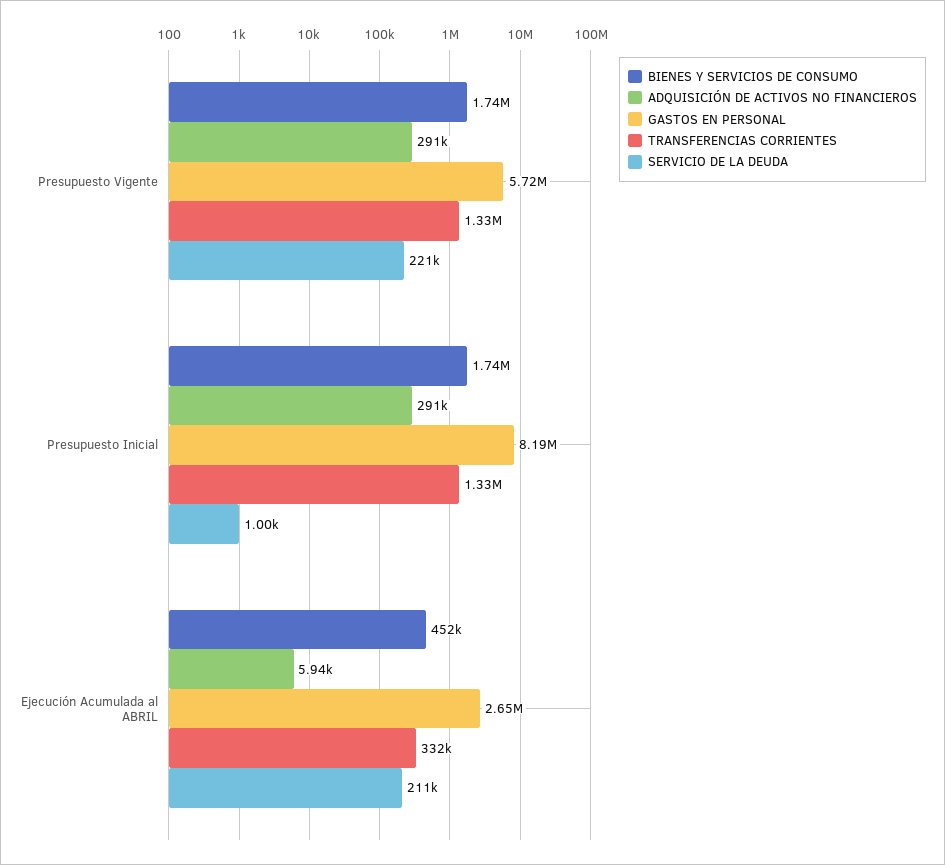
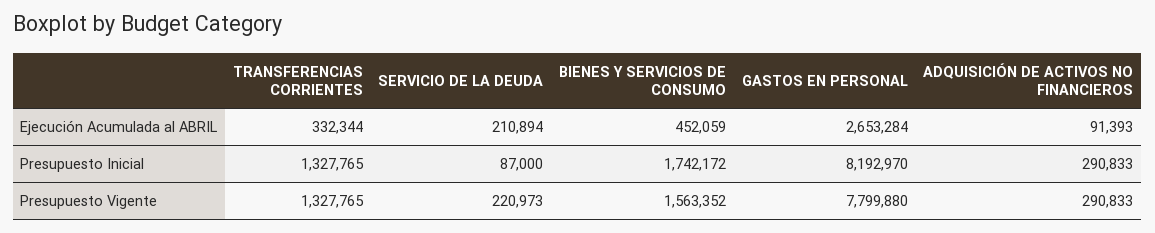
BIENES Y SERVICIOS DE CONSUMO, Presupuesto Vigente: 1740000 -> 1563352
GASTOS EN PERSONAL, Presupuesto Vigente: 5720000 -> 7799880
SERVICIO DE LA DEUDA, Presupuesto Inicial: 1000 -> 87000
ADQUISICIÓN DE ACTIVOS NO FINANCIEROS, Ejecución Acumulada al ABRIL: 5940 -> 91393

